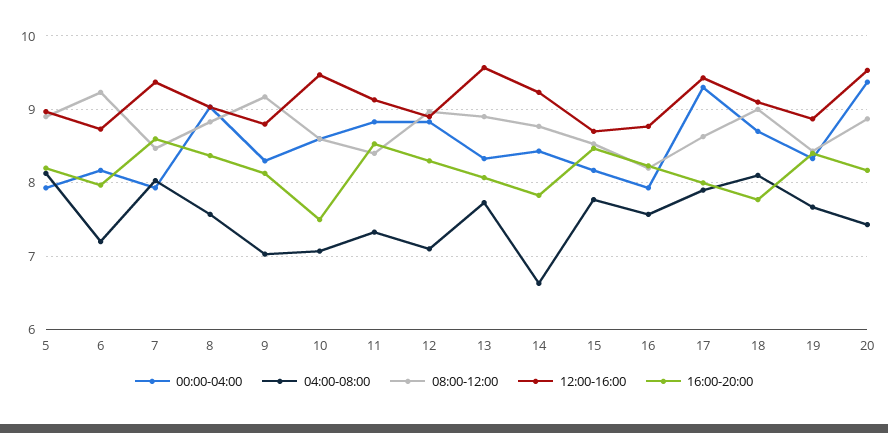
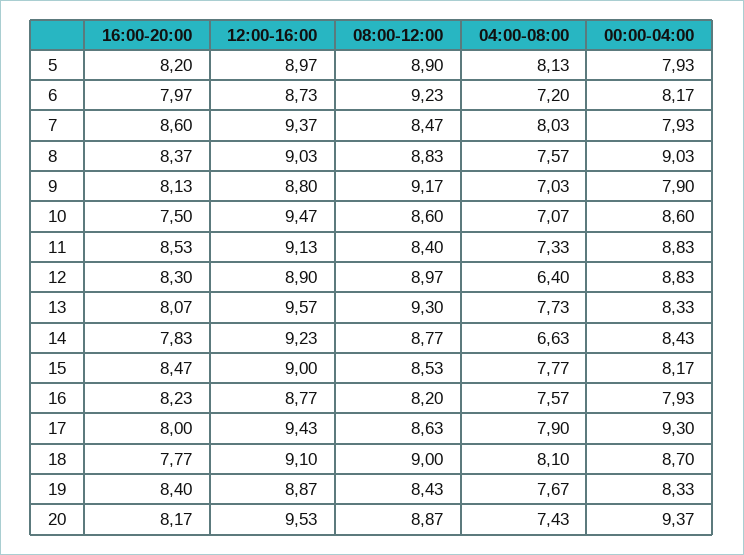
00:00-04:00, 9: 8.3 -> 7.9
04:00-08:00, 12: 7.1 -> 6.4
08:00-12:00, 13: 8.9 -> 9.3
12:00-16:00, 15: 8.7 -> 9

